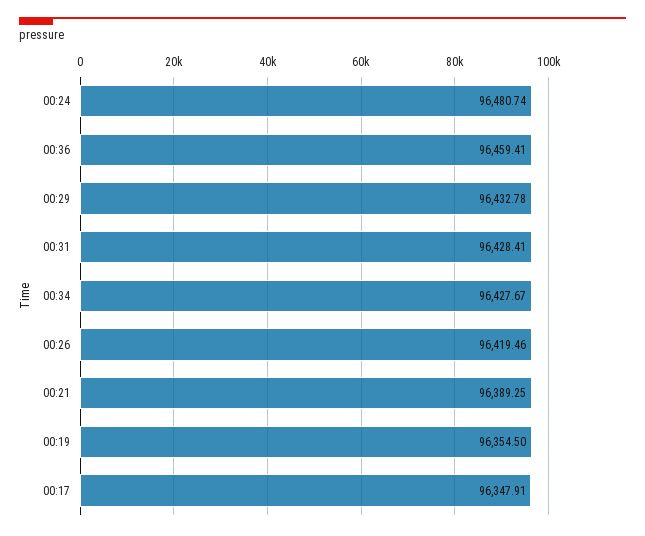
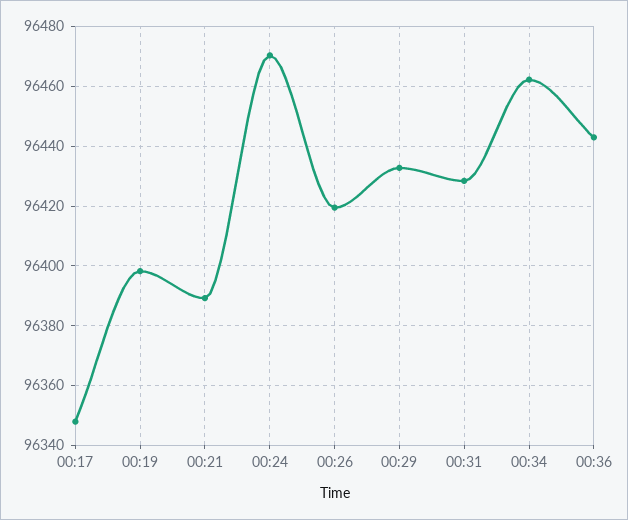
00:24: 96480.74 -> 96470
00:36: 96459.41 -> 96442.5
00:34: 96427.67 -> 96462.5
00:19: 96354.5 -> 96397.5

